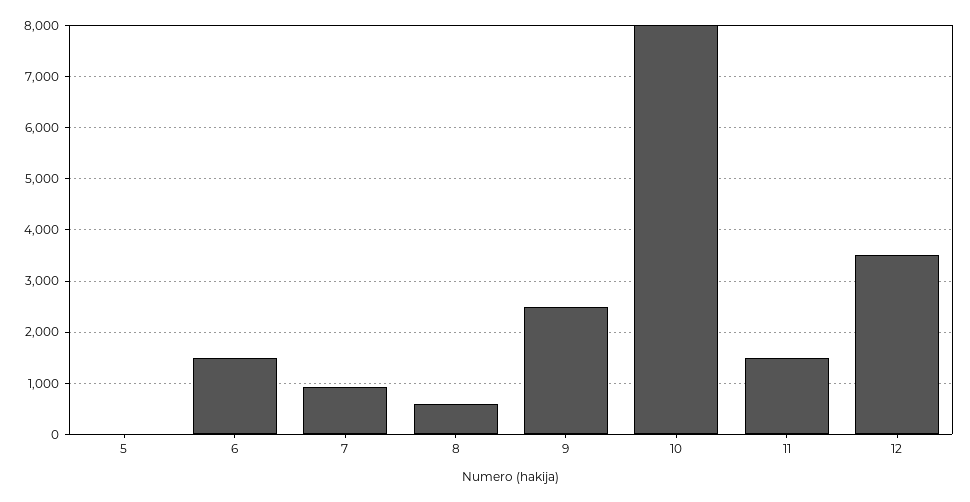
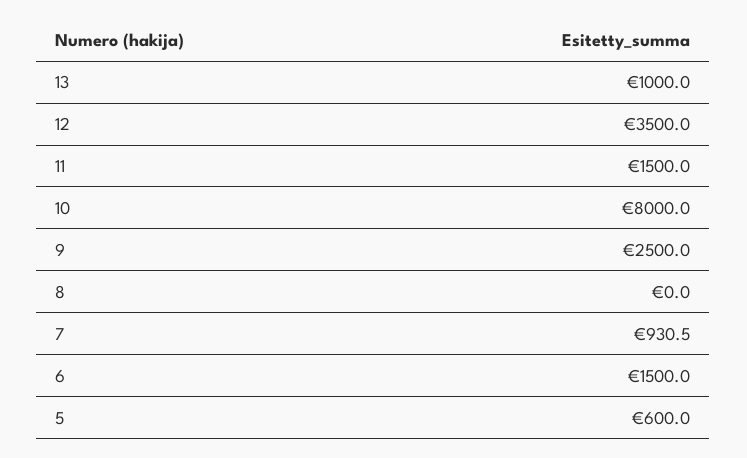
5: 0 -> 600
8: 600 -> 0
13: none -> 1000

